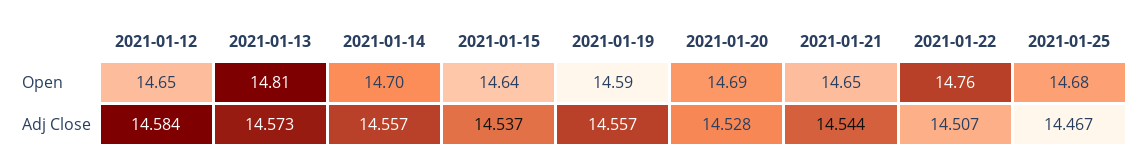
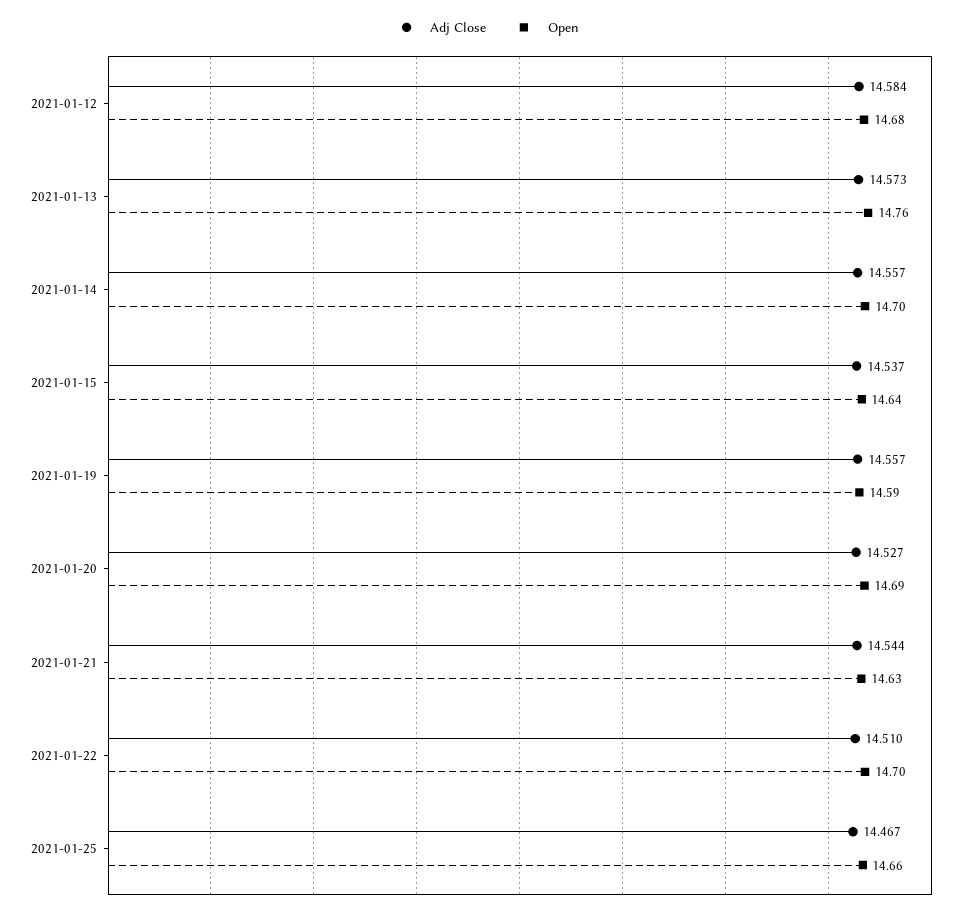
Open, 2021-01-12: 14.65 -> 14.68
Open, 2021-01-13: 14.81 -> 14.76
Open, 2021-01-21: 14.65 -> 14.63
Open, 2021-01-22: 14.76 -> 14.7
Open, 2021-01-25: 14.68 -> 14.66
Adj Close, 2021-01-20: 14.528 -> 14.527
Adj Close, 2021-01-22: 14.507 -> 14.51

